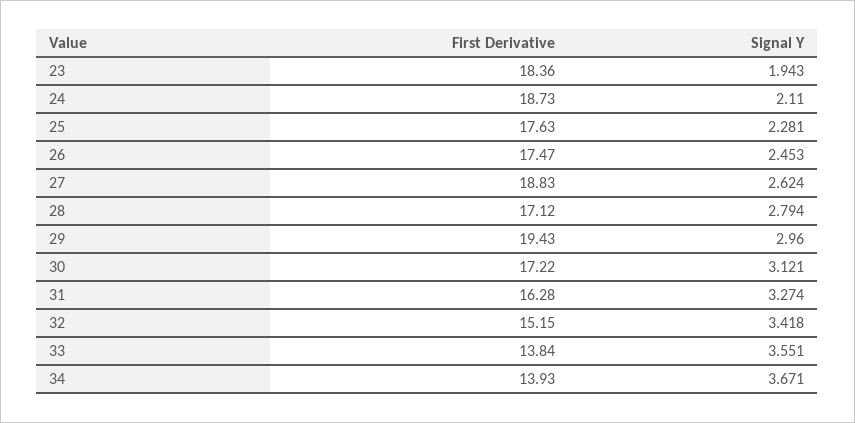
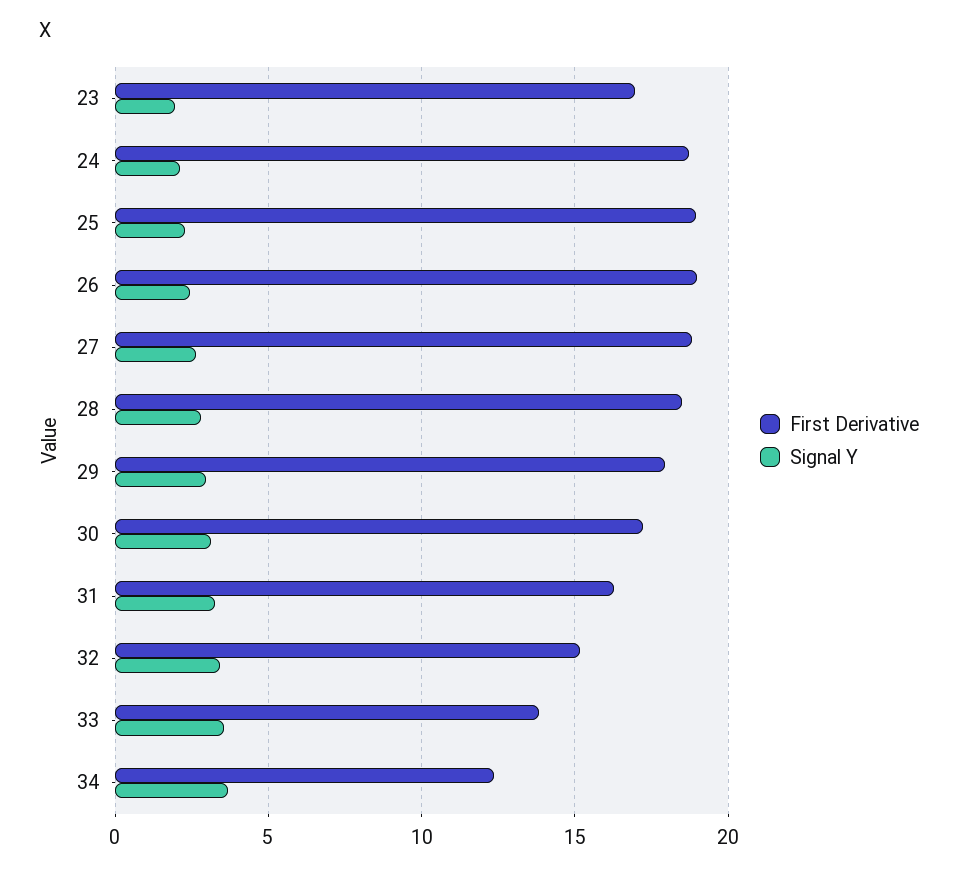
First Derivative, 23: 18.36 -> 17
First Derivative, 25: 17.63 -> 19
First Derivative, 26: 17.47 -> 19
First Derivative, 28: 17.12 -> 18.5
First Derivative, 29: 19.43 -> 18
First Derivative, 34: 13.93 -> 12.5

